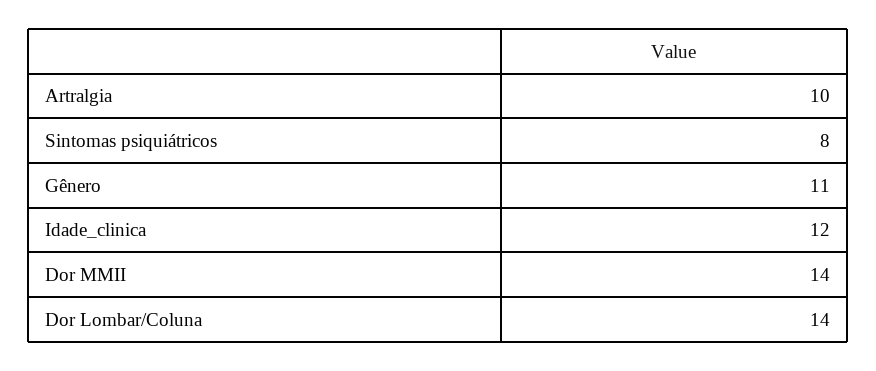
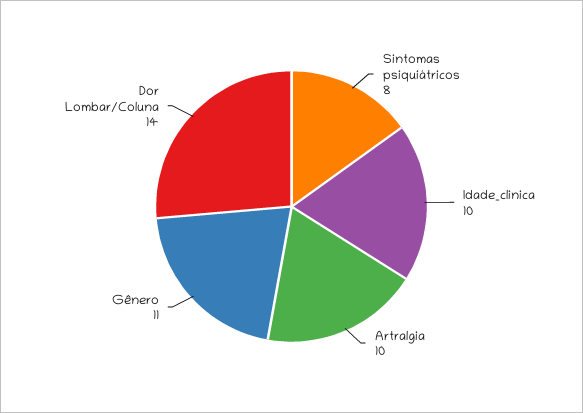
Idade_clinica: 12 -> 10
Dor MMII: 14 -> none

